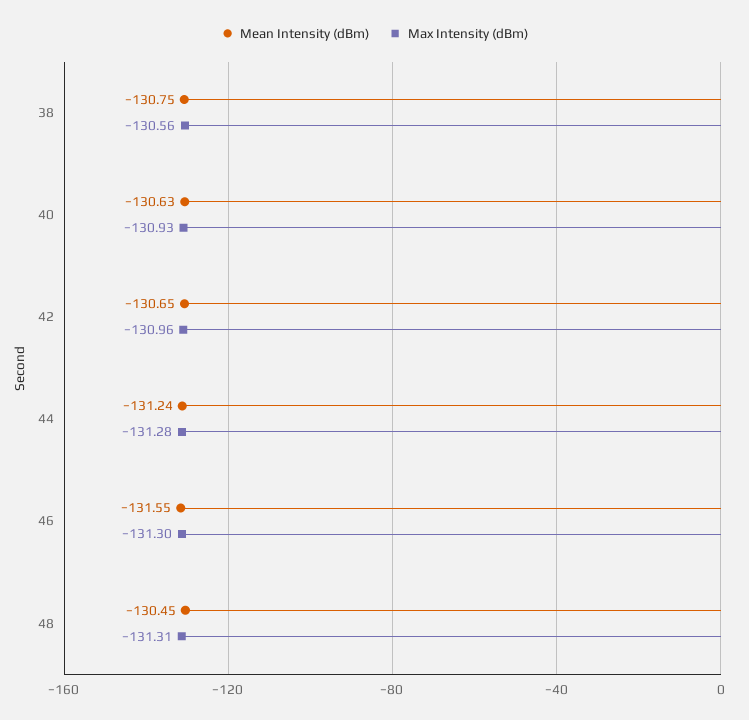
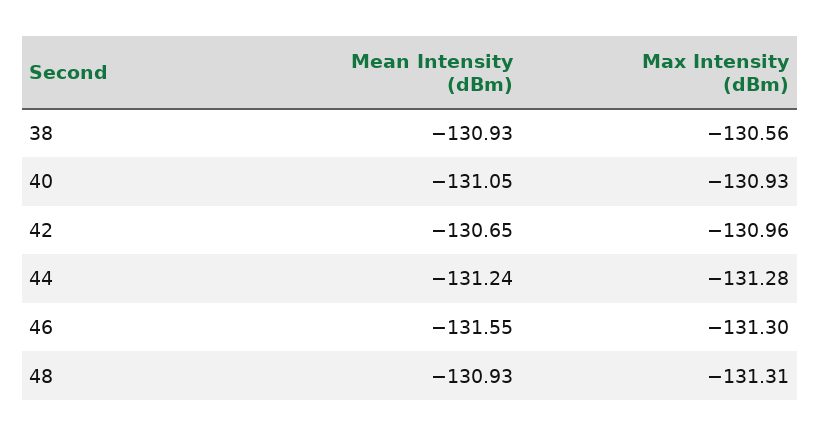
Mean Intensity (dBm), 38: -130.75 -> -130.93
Mean Intensity (dBm), 40: -130.63 -> -131.05
Mean Intensity (dBm), 48: -130.45 -> -130.93

